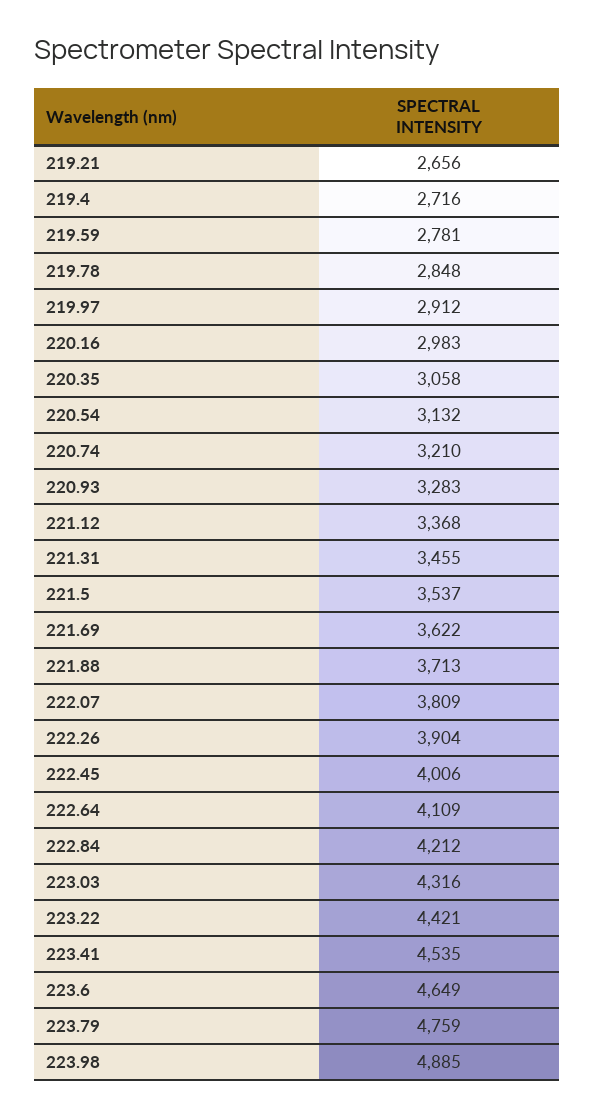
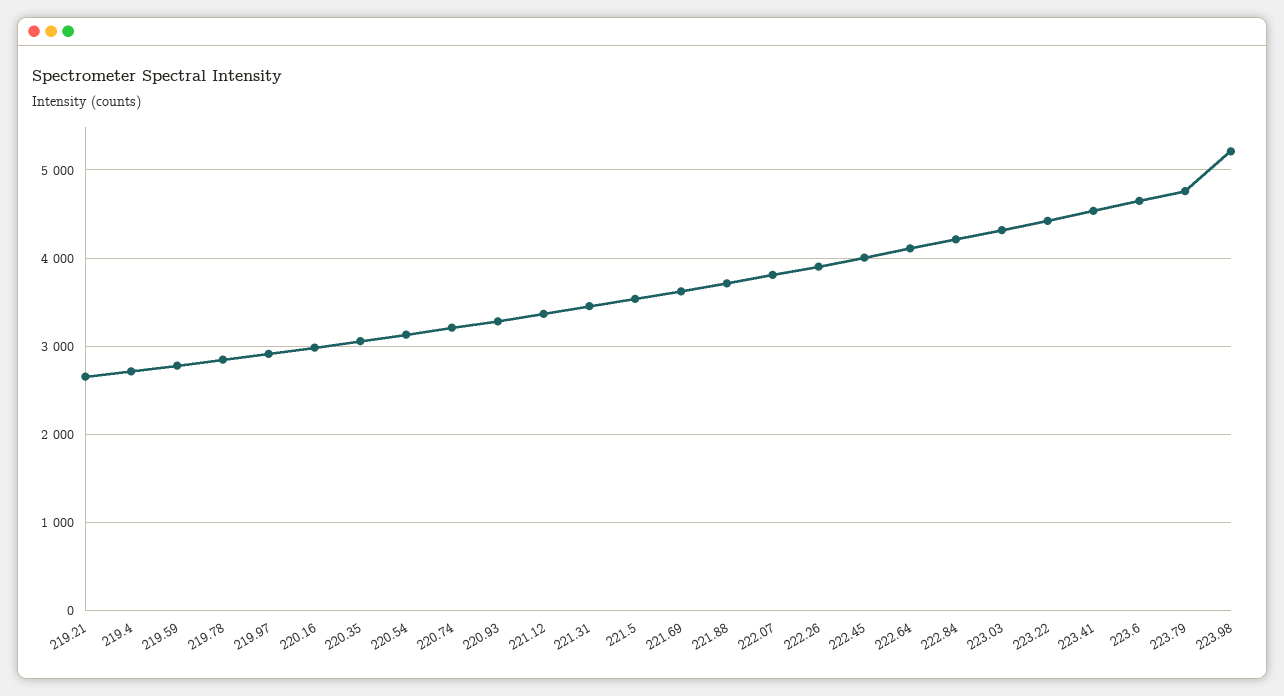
223.98: 4885 -> 5200

